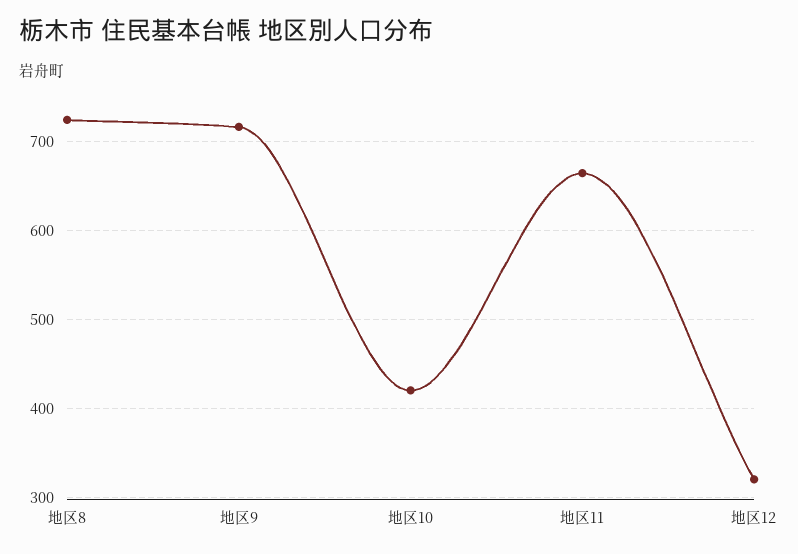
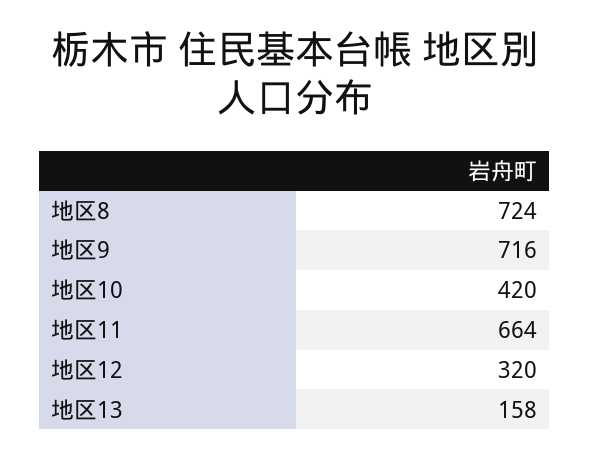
地区13: none -> 158

